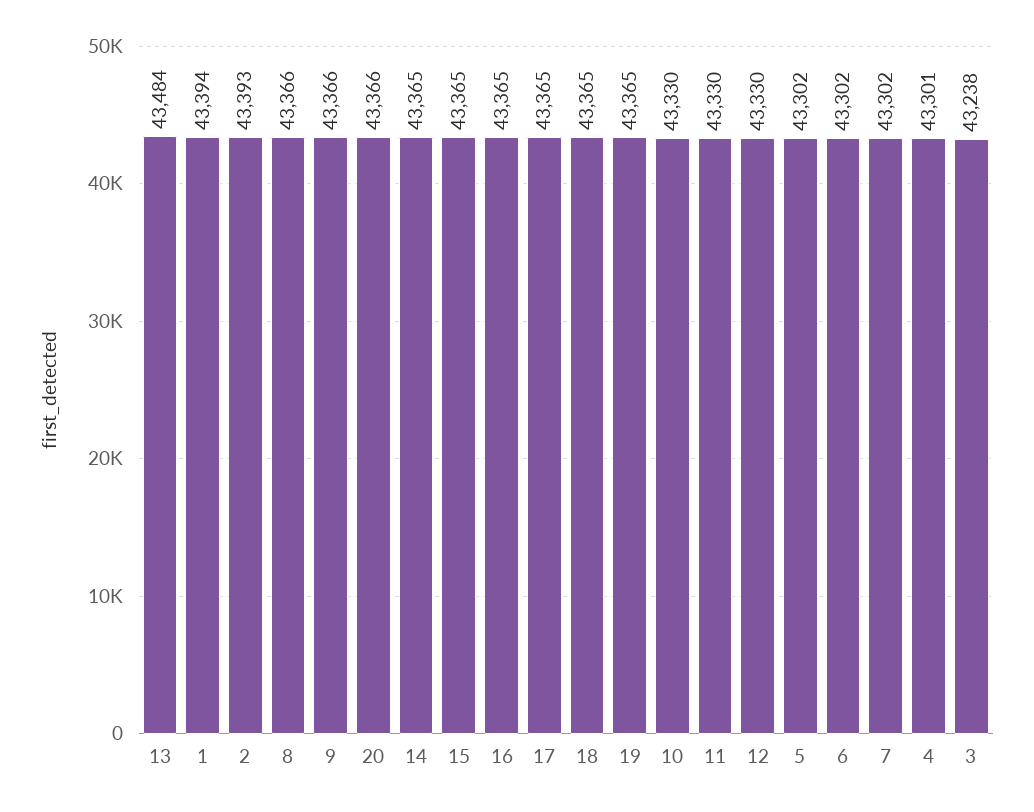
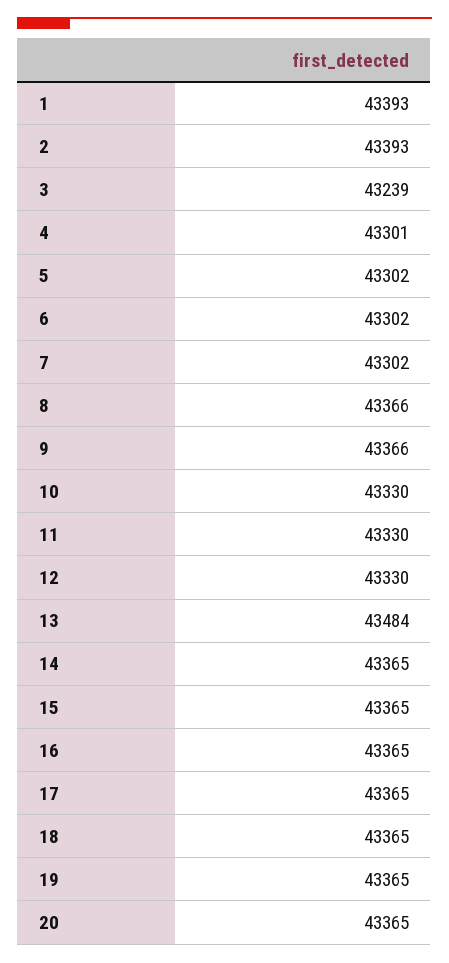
1: 43394 -> 43393
20: 43366 -> 43365
3: 43238 -> 43239

